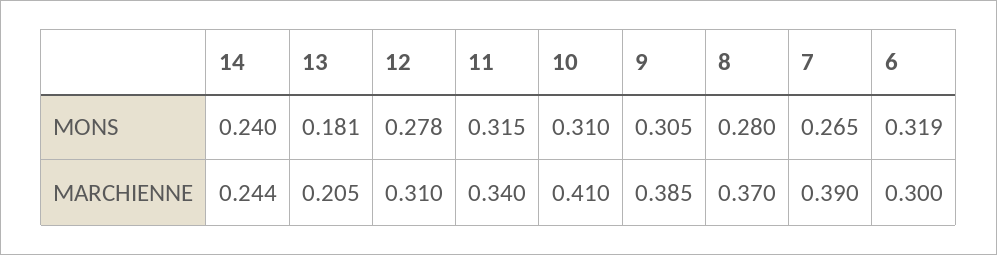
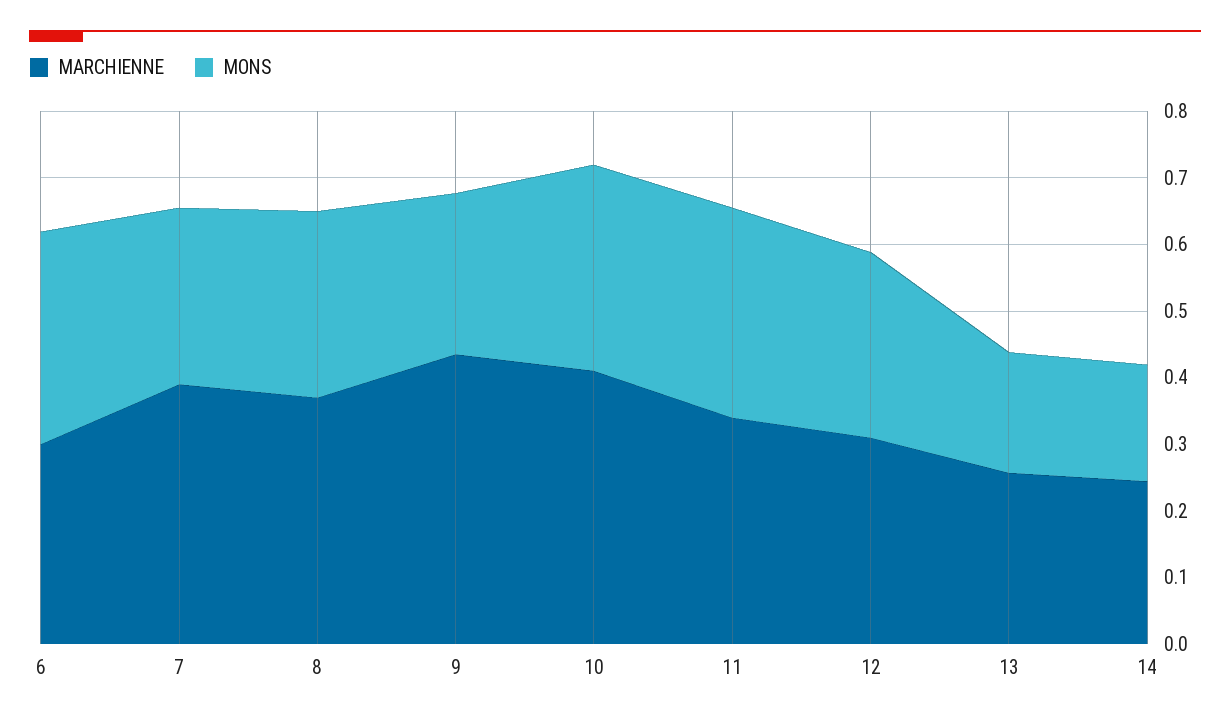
MONS, 14: 0.24 -> 0.18
MONS, 9: 0.305 -> 0.24
MARCHIENNE, 13: 0.205 -> 0.26
MARCHIENNE, 9: 0.385 -> 0.44

